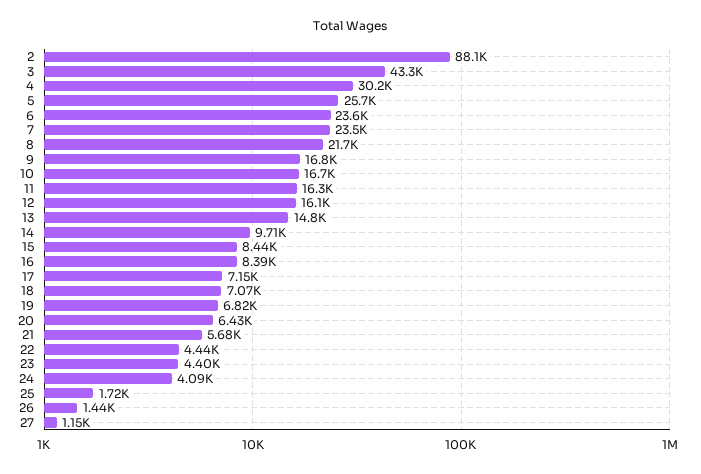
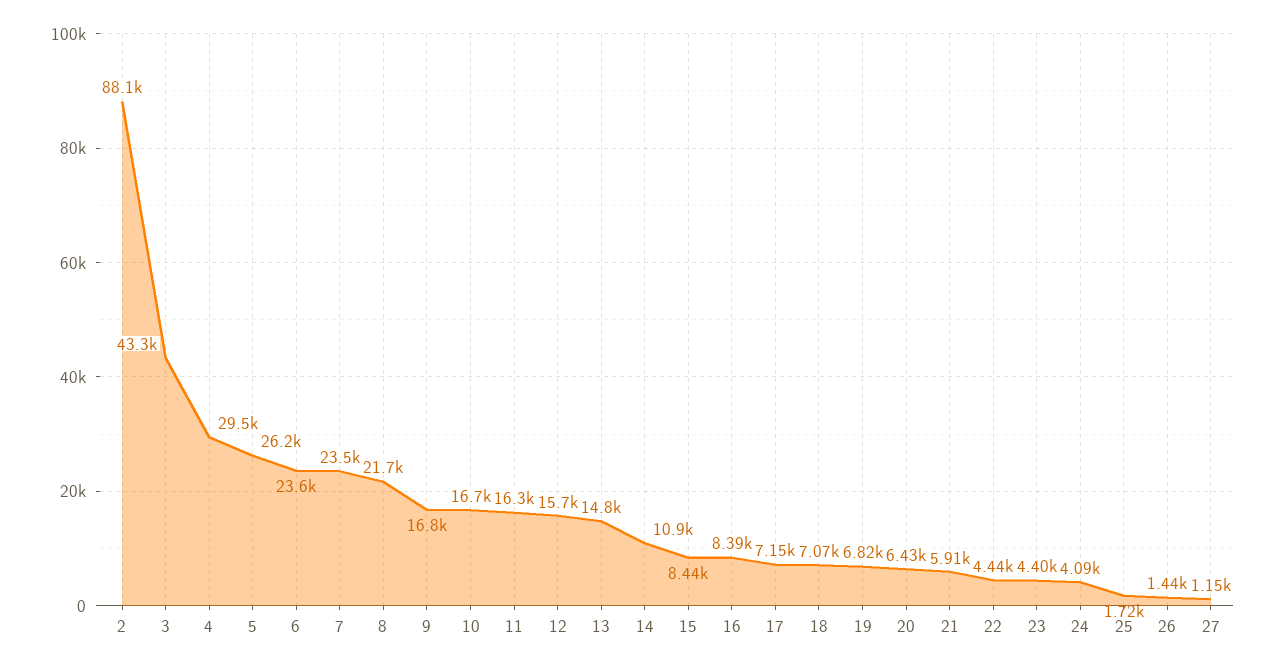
4: 30200 -> 29500
5: 25700 -> 26200
12: 16100 -> 15700
14: 9710 -> 10900
21: 5680 -> 5910

